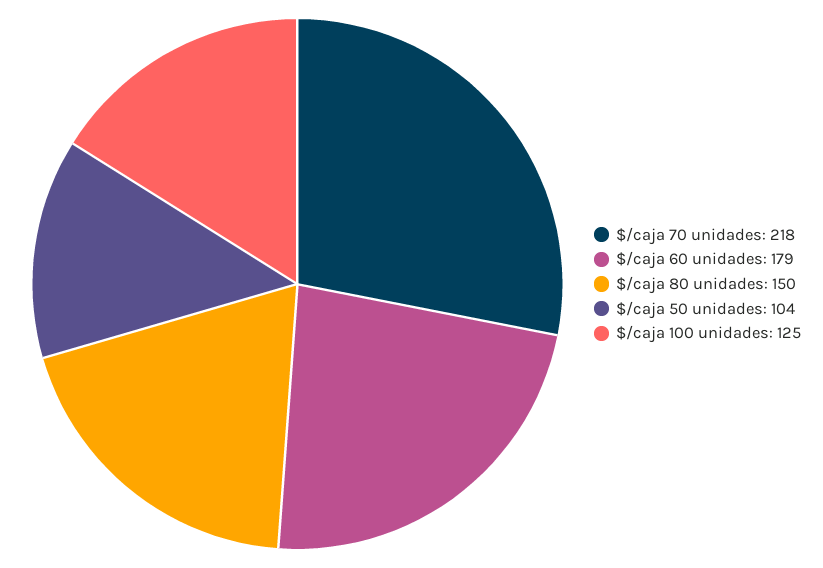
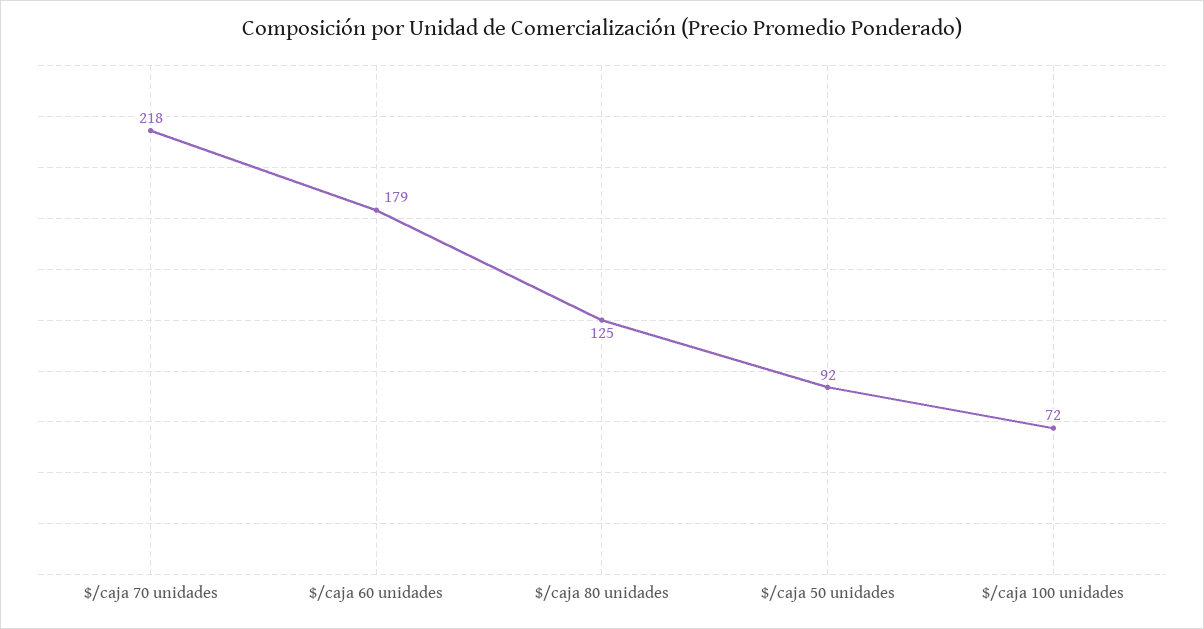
$/caja 80 unidades: 150 -> 125
$/caja 50 unidades: 104 -> 92
$/caja 100 unidades: 125 -> 72

